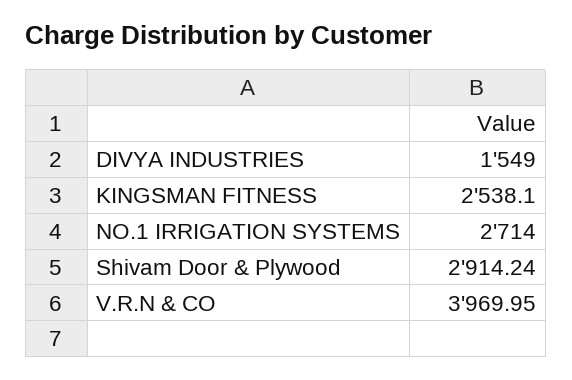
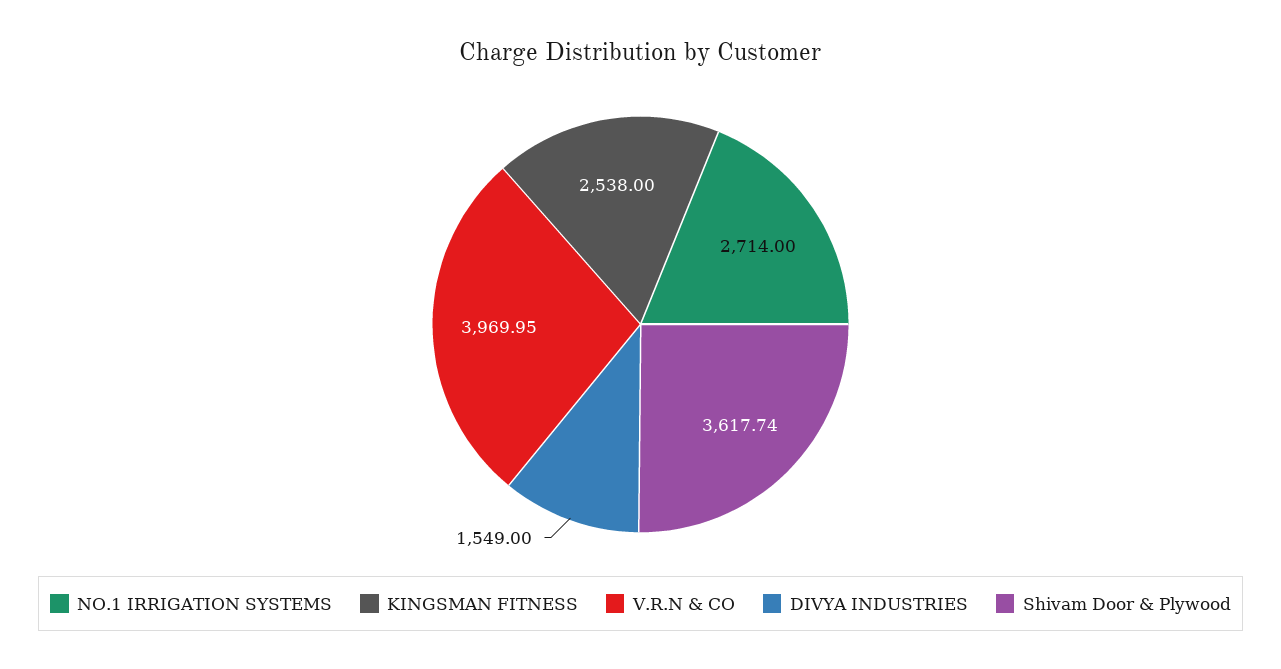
KINGSMAN FITNESS: 2538.1 -> 2538
Shivam Door & Plywood: 2914.24 -> 3617.74

